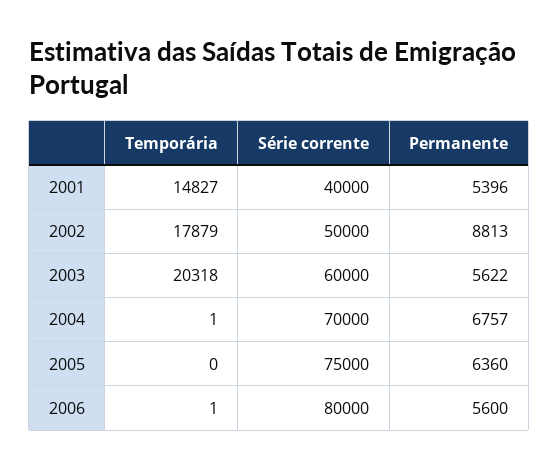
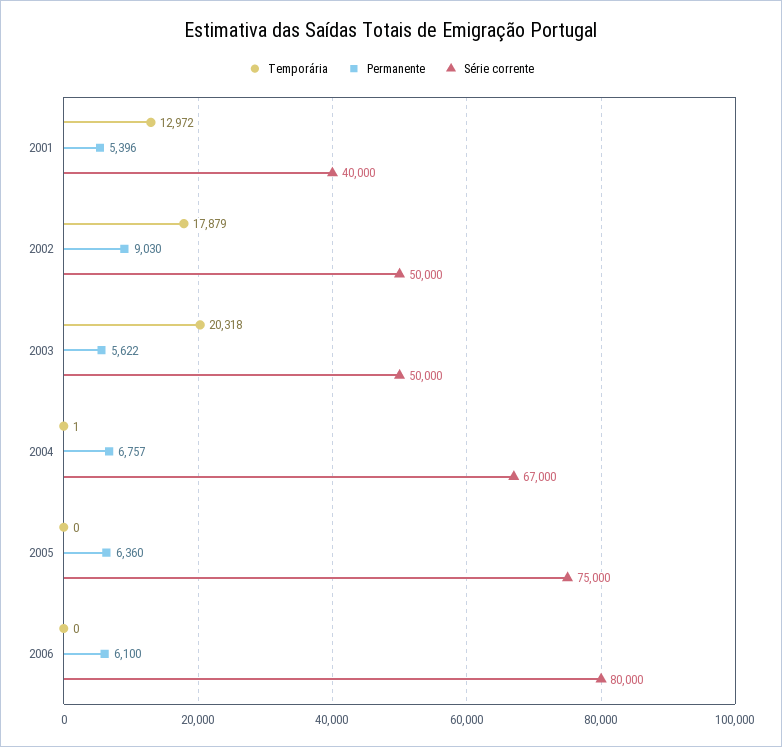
Temporária, 2001: 14827 -> 12972
Permanente, 2002: 8813 -> 9030
Série corrente, 2003: 60000 -> 50000
Série corrente, 2004: 70000 -> 67000
Temporária, 2006: 1 -> 0
Permanente, 2006: 5600 -> 6100

